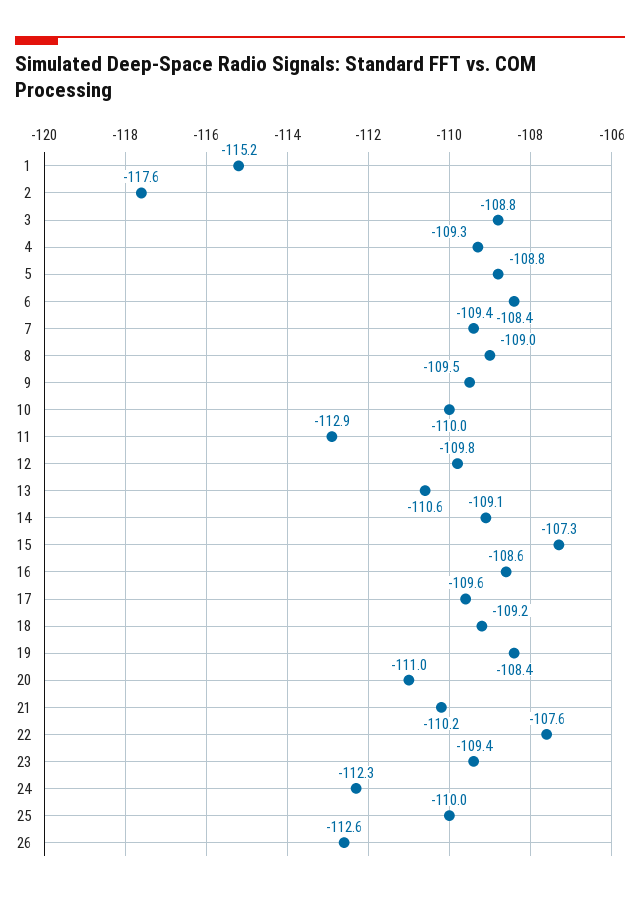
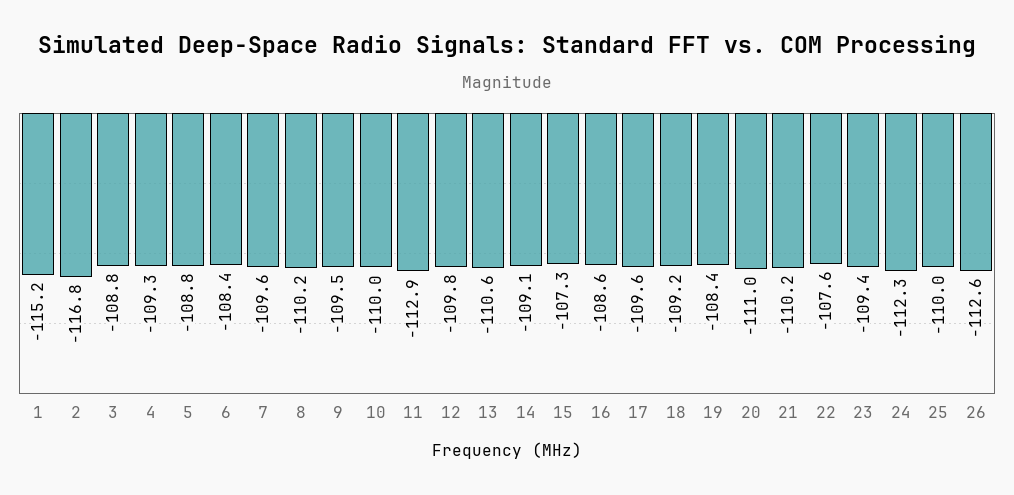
2: -117.6 -> -116.8
7: -109.4 -> -109.6
8: -109 -> -110.2

